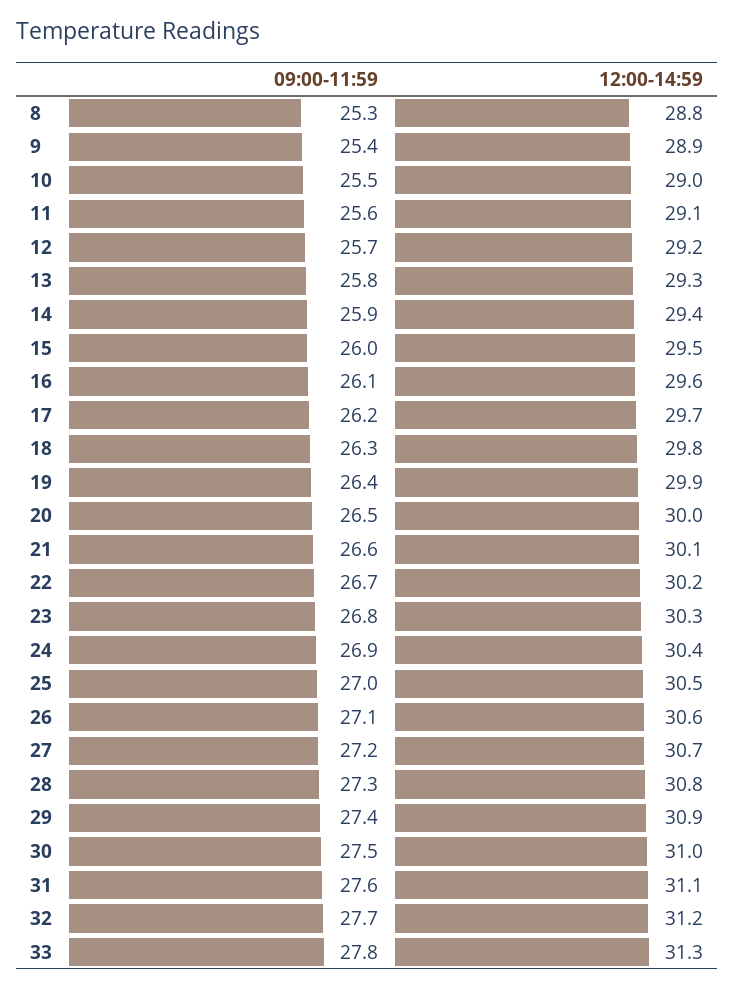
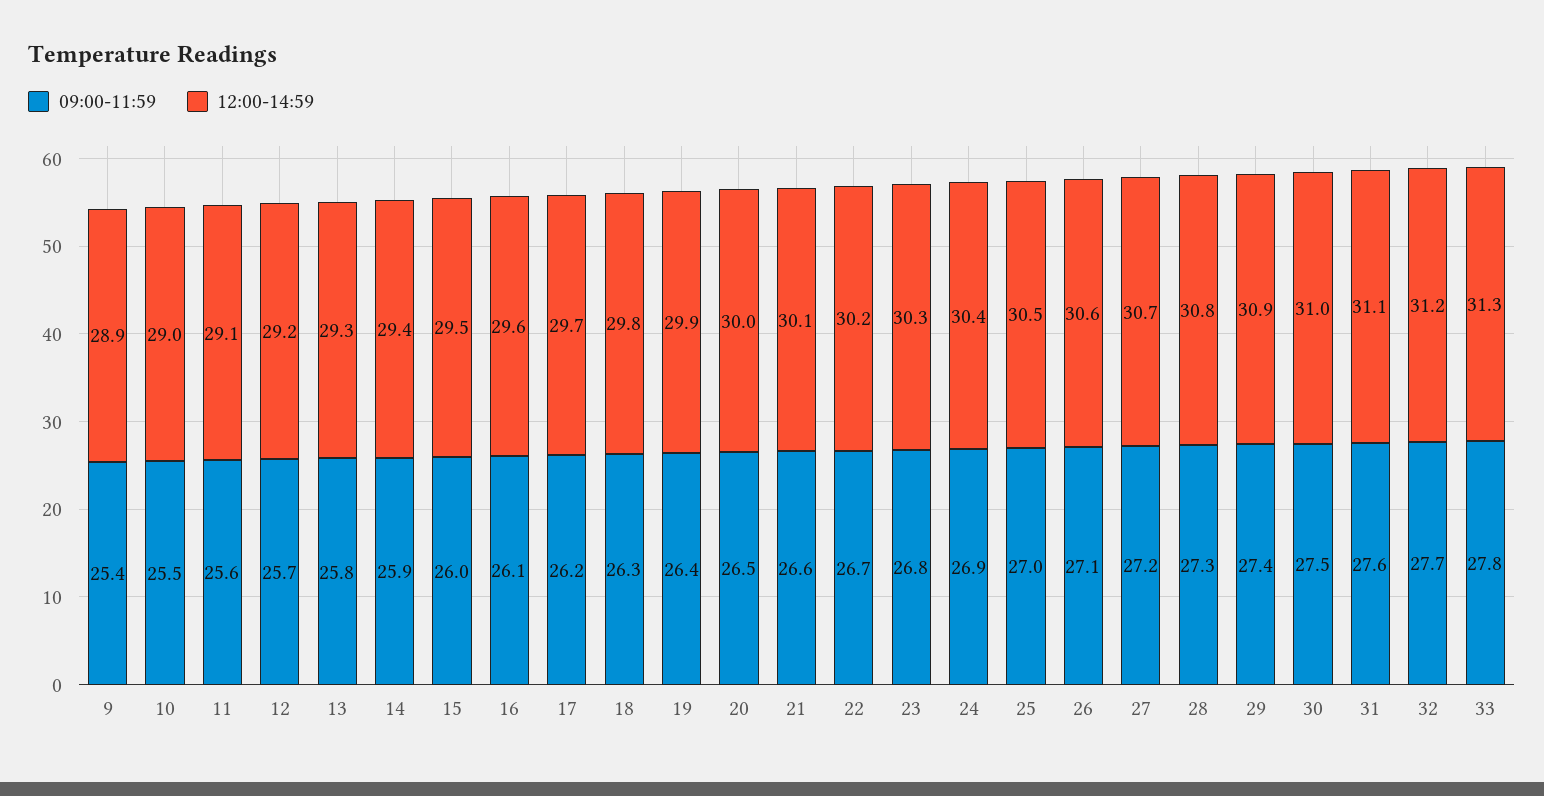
09:00-11:59, 8: 25.3 -> none
12:00-14:59, 8: 28.8 -> none

